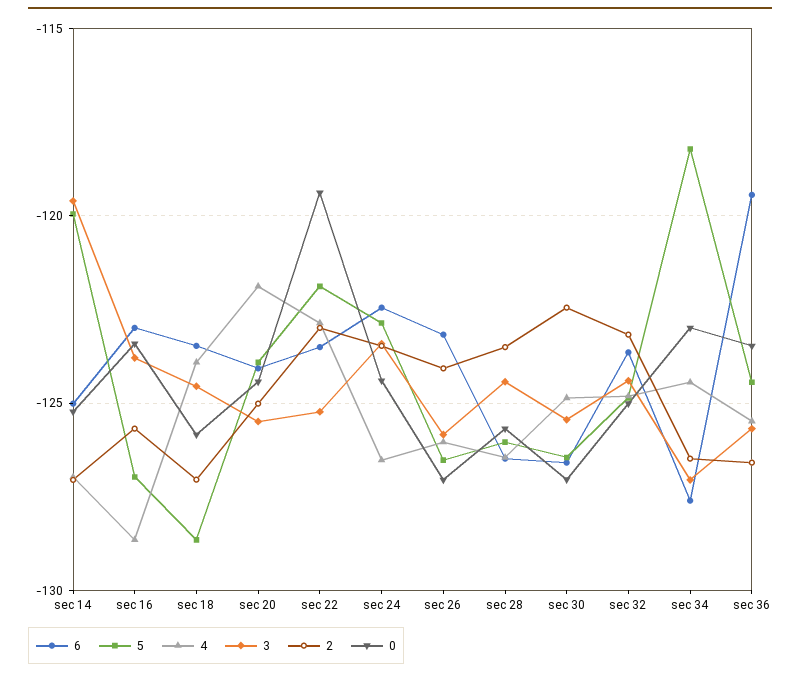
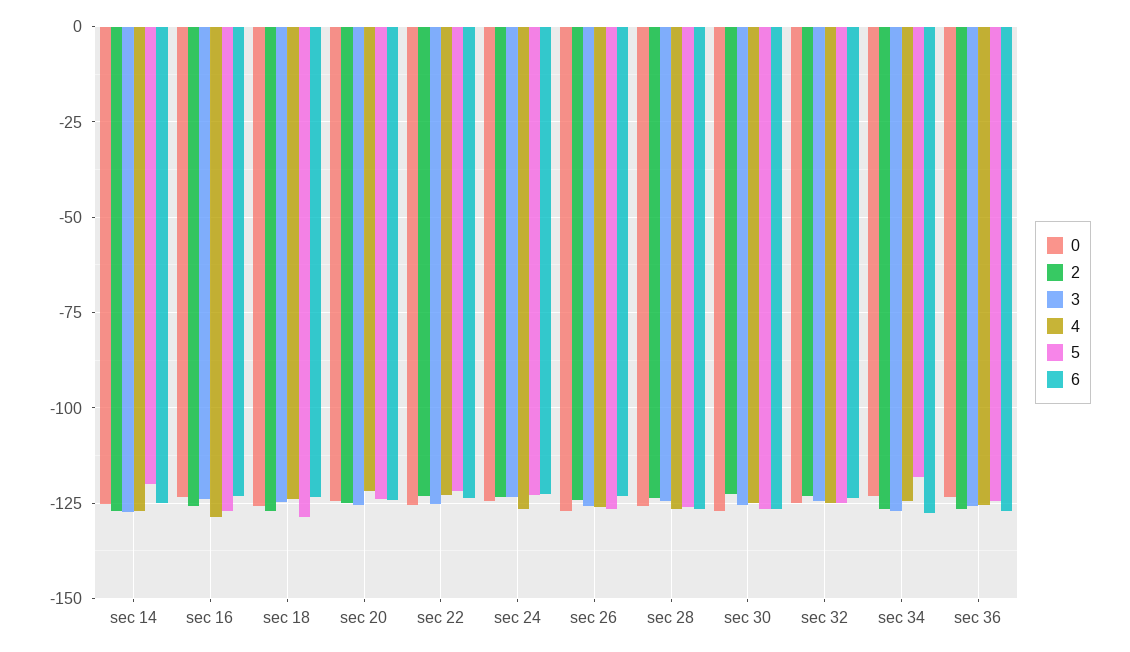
3, sec 14: -119.5 -> -127.5
0, sec 22: -119.5 -> -125
6, sec 36: -119.5 -> -127.5

